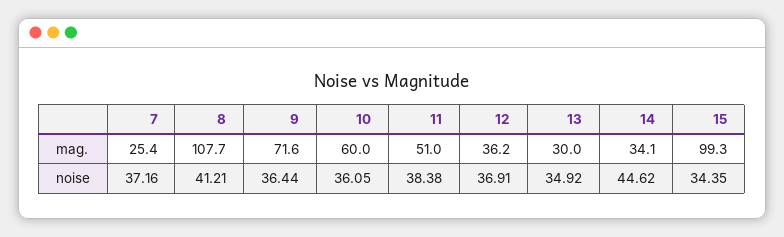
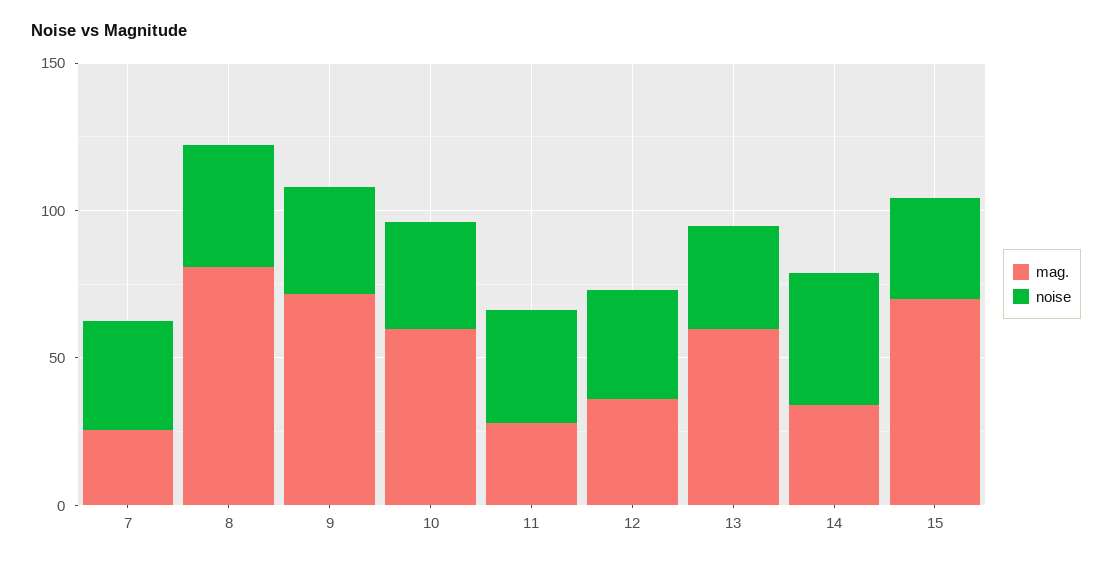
mag., 8: 107.7 -> 80
mag., 11: 51 -> 30
mag., 13: 30 -> 60
mag., 15: 99.3 -> 70

